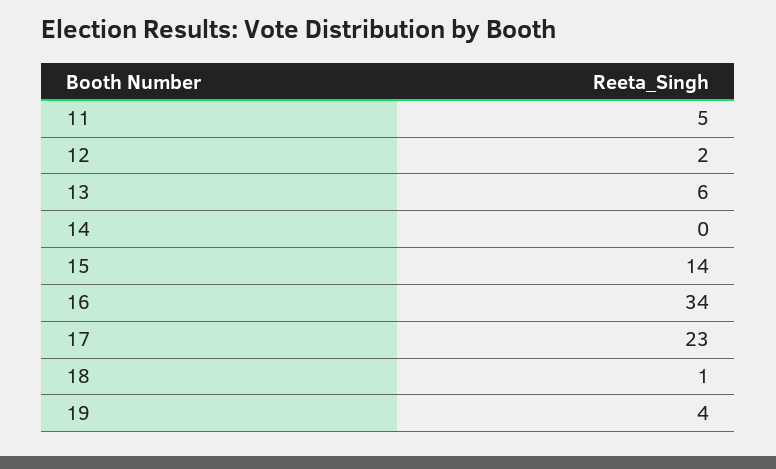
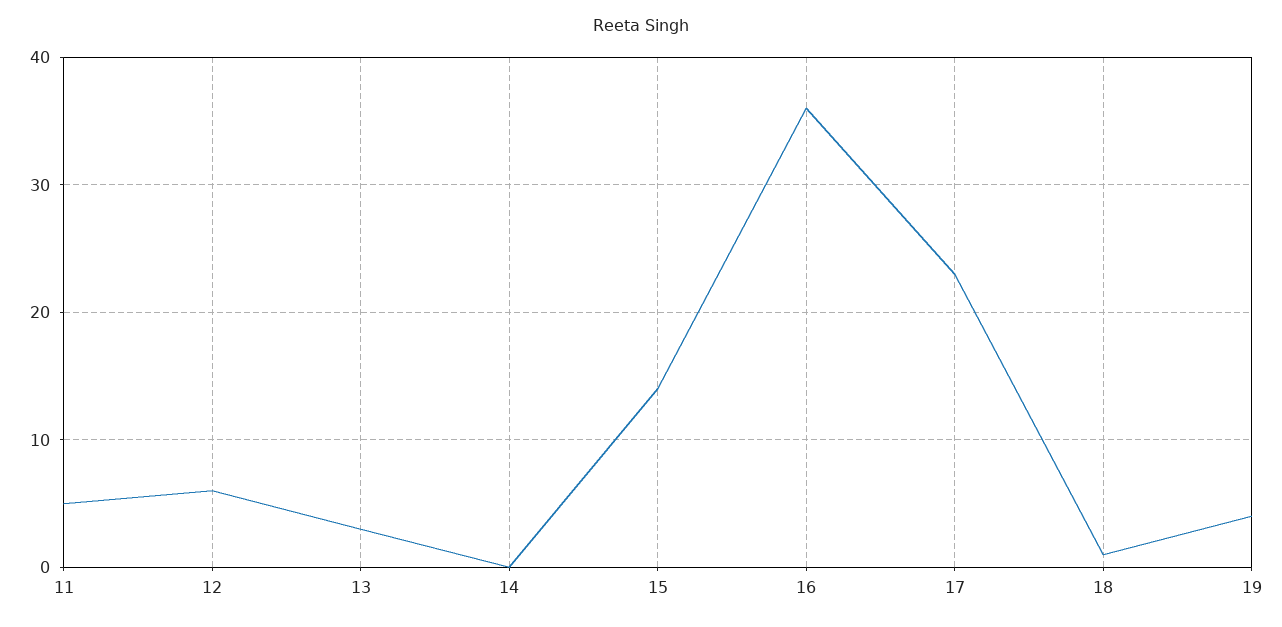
12: 2 -> 6
13: 6 -> 3
16: 34 -> 36

